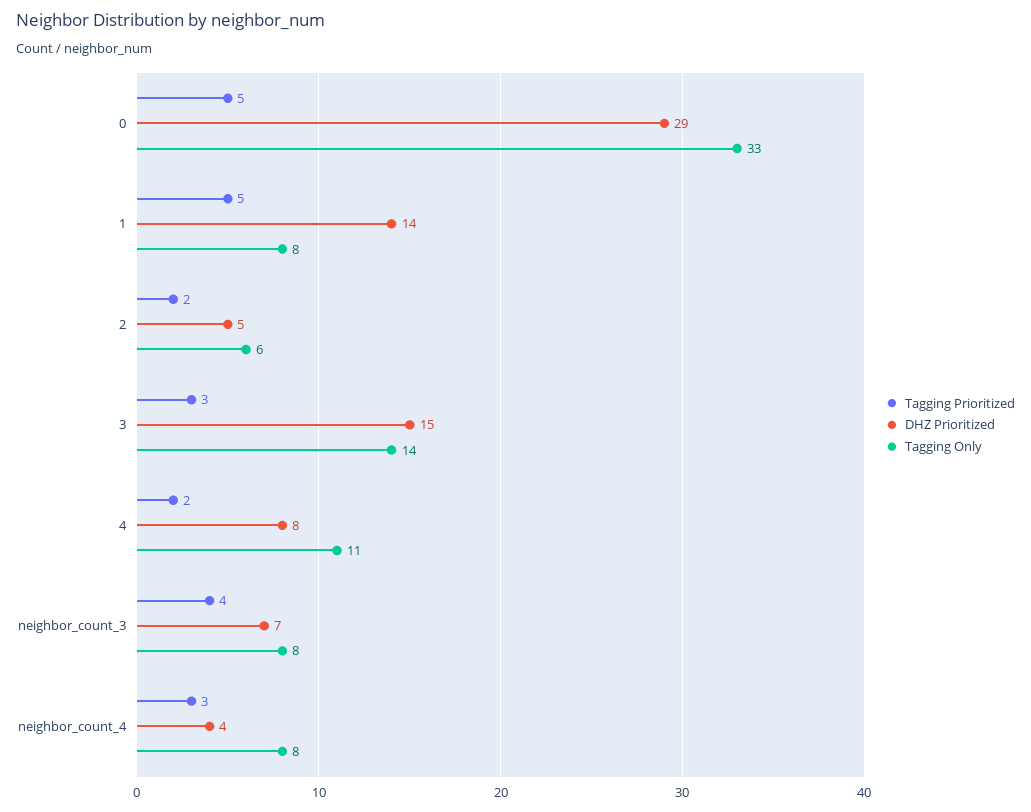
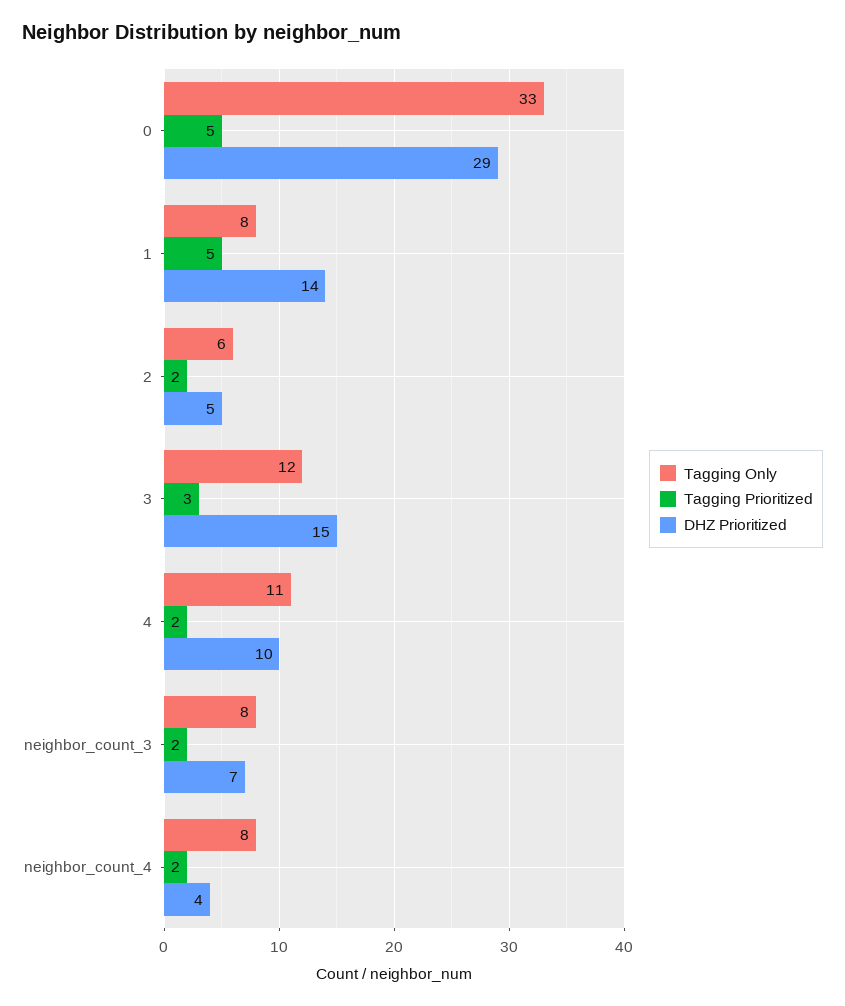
Tagging Only, 3: 14 -> 12
DHZ Prioritized, 4: 8 -> 10
Tagging Prioritized, neighbor_count_3: 4 -> 2
Tagging Prioritized, neighbor_count_4: 3 -> 2

